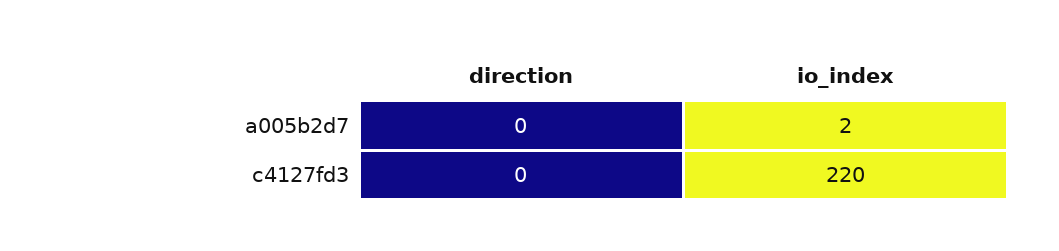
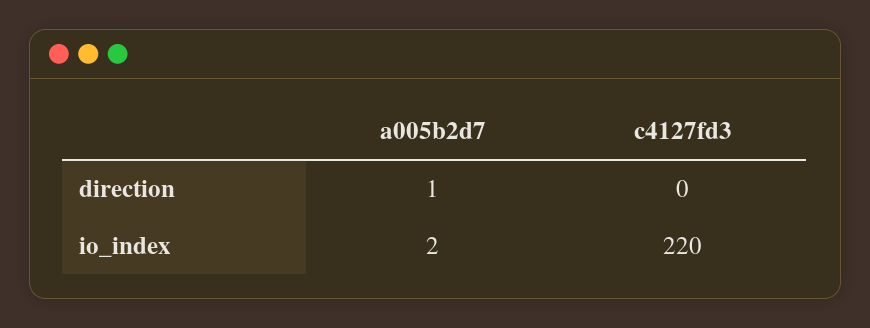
direction, a005b2d7: 0 -> 1

